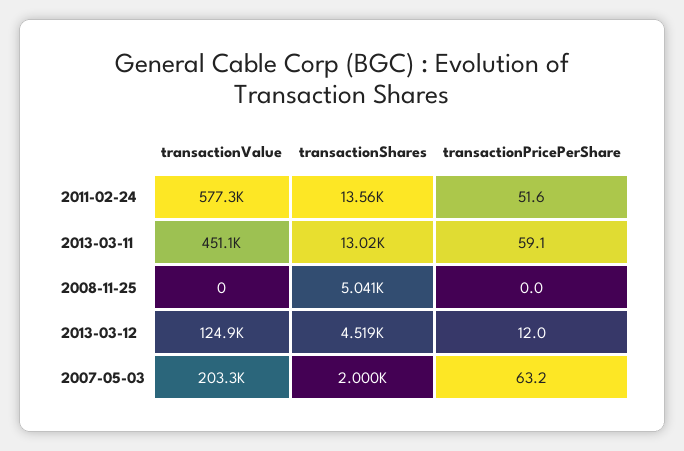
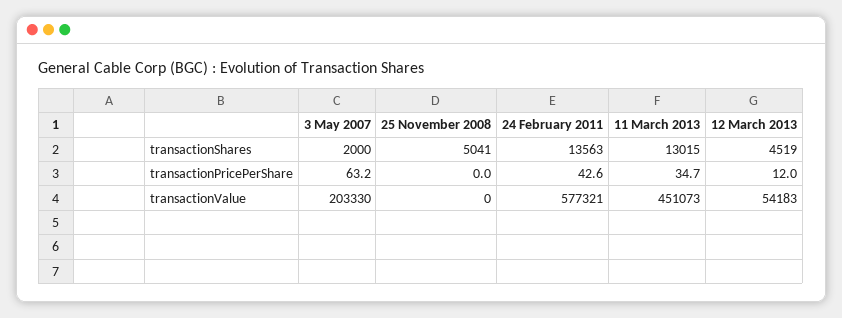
transactionPricePerShare, 2011-02-24: 51.6 -> 42.6
transactionPricePerShare, 2013-03-11: 59.1 -> 34.7
transactionValue, 2013-03-12: 124900 -> 54183

